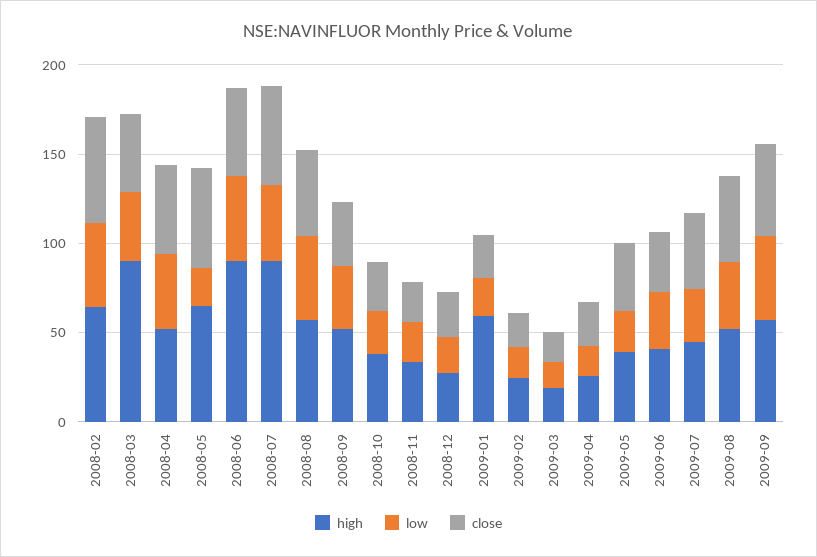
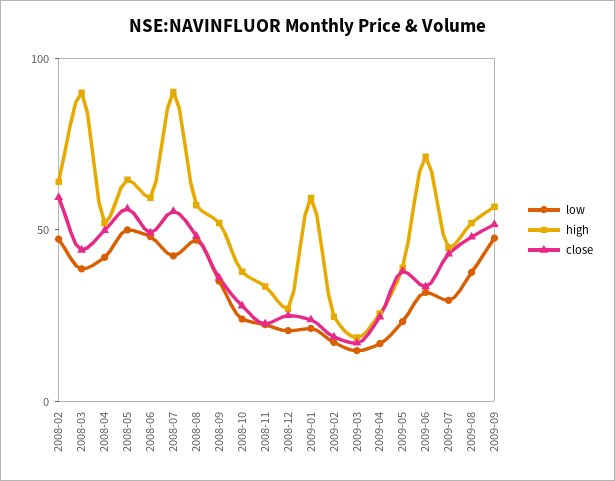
low, 2008-05: 20 -> 50
high, 2008-06: 90 -> 60
high, 2009-06: 40 -> 70

